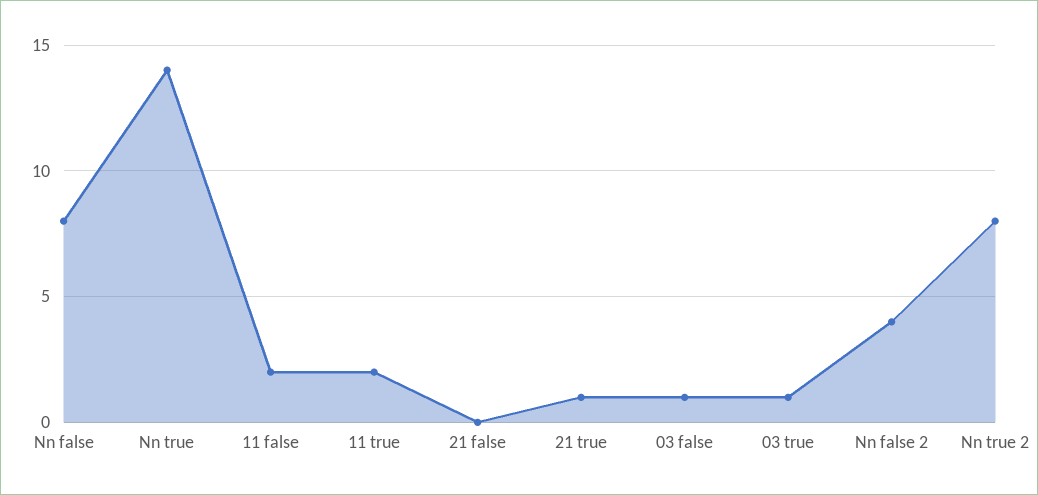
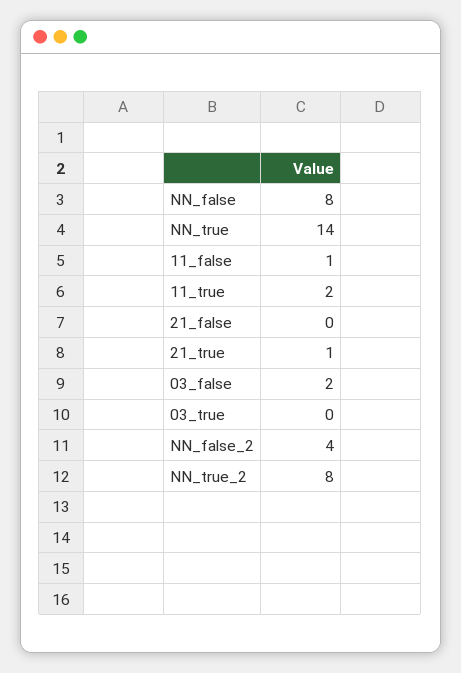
11 false: 2 -> 1
03 false: 1 -> 2
03 true: 1 -> 0

